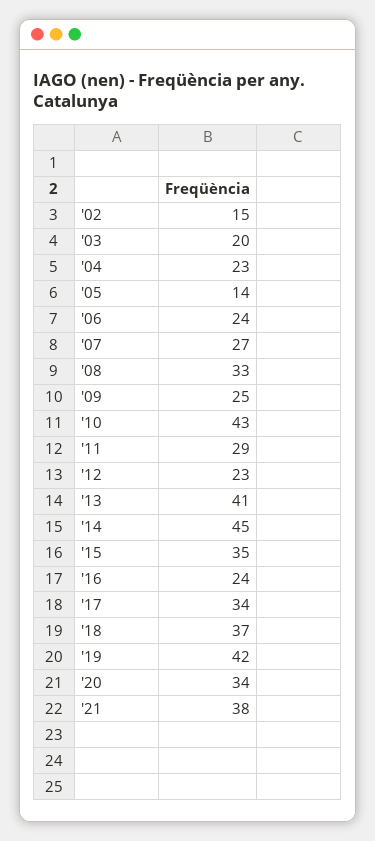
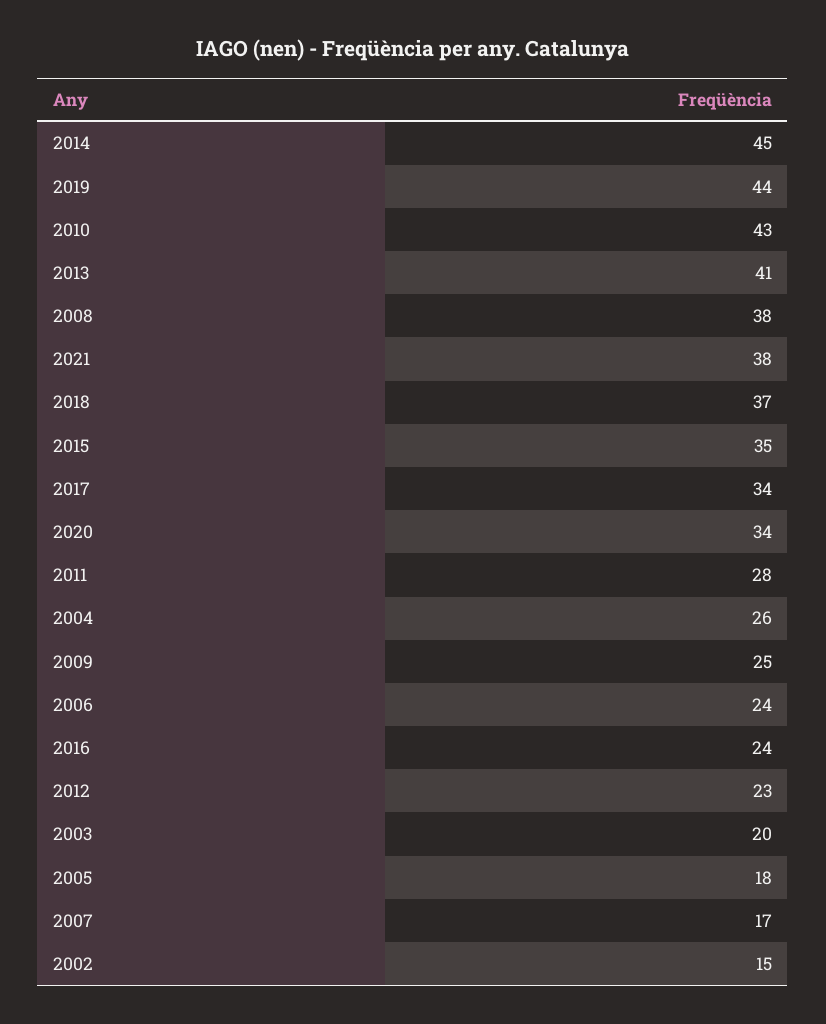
'04: 23 -> 26
'05: 14 -> 18
'07: 27 -> 17
'08: 33 -> 38
'11: 29 -> 28
'19: 42 -> 44

